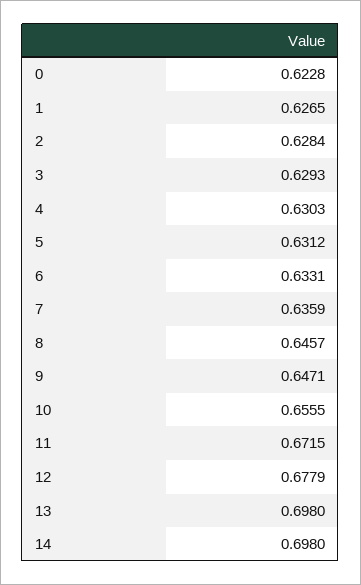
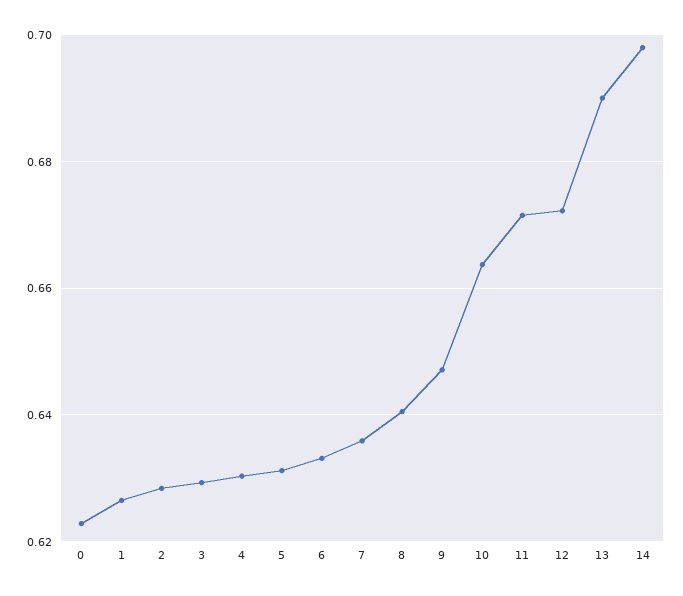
8: 0.6457 -> 0.64
10: 0.6555 -> 0.664
12: 0.6779 -> 0.672
13: 0.698 -> 0.69

